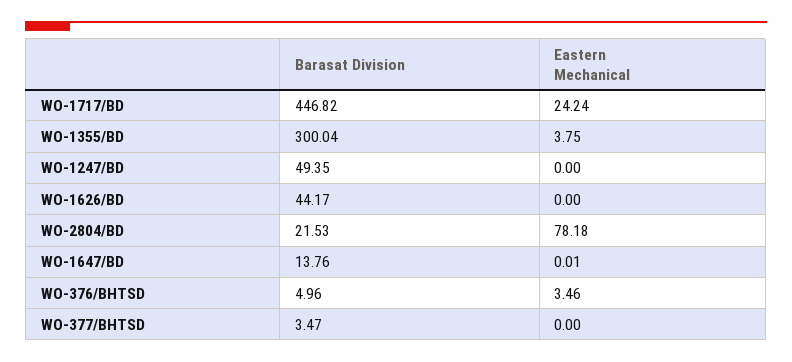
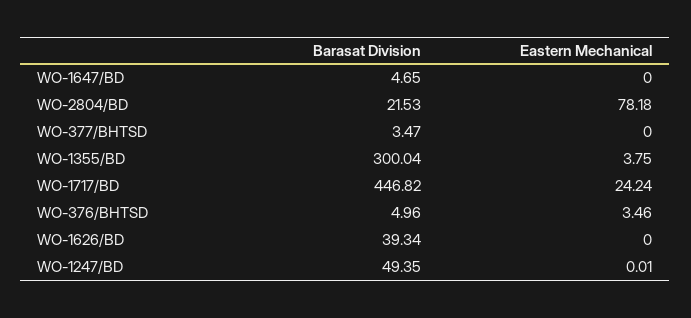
Eastern Mechanical, WO-1247/BD: 0 -> 0.01
Barasat Division, WO-1626/BD: 44.17 -> 39.34
Barasat Division, WO-1647/BD: 13.76 -> 4.65
Eastern Mechanical, WO-1647/BD: 0.01 -> 0

